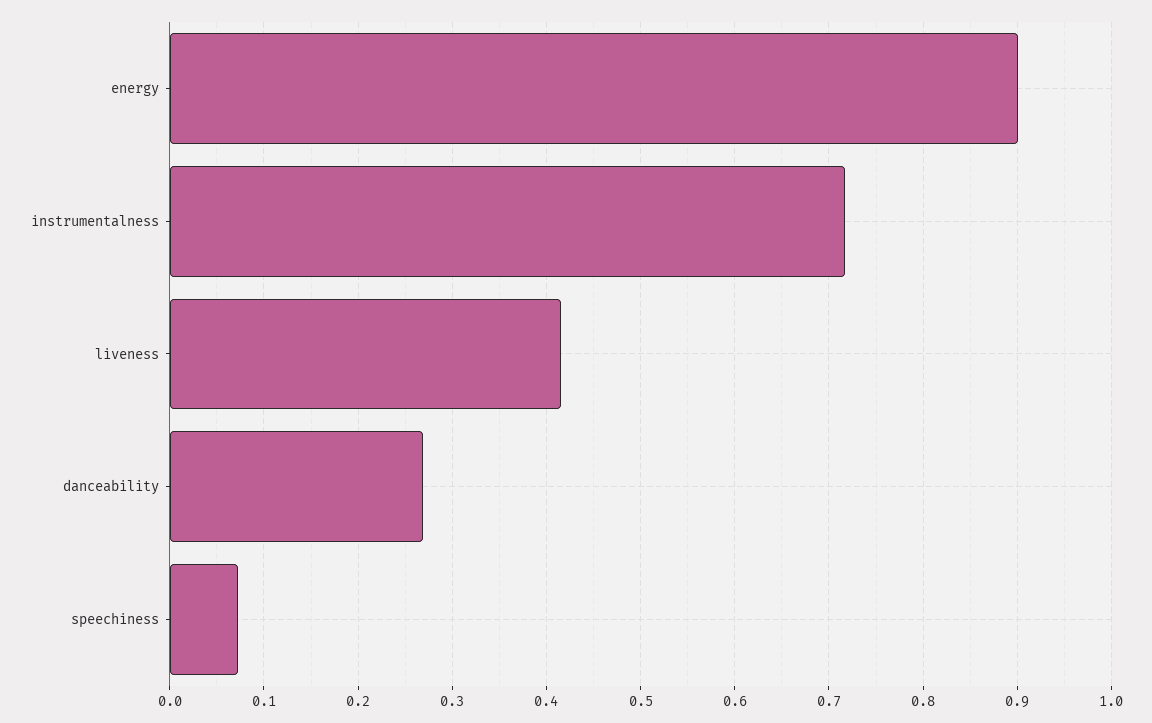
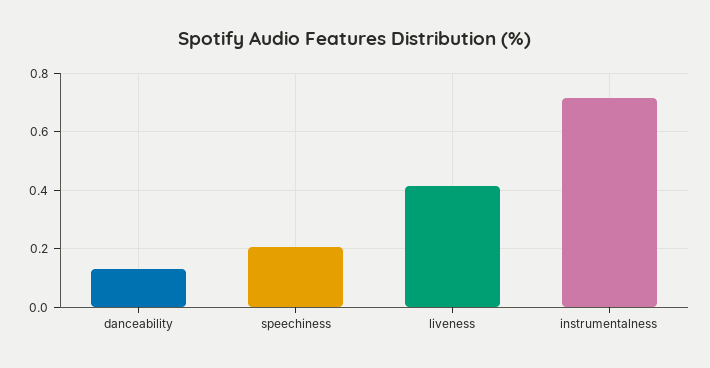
energy: 0.9 -> none
danceability: 0.27 -> 0.125
speechiness: 0.07 -> 0.2

